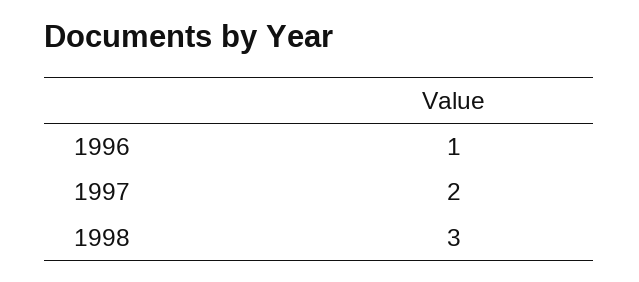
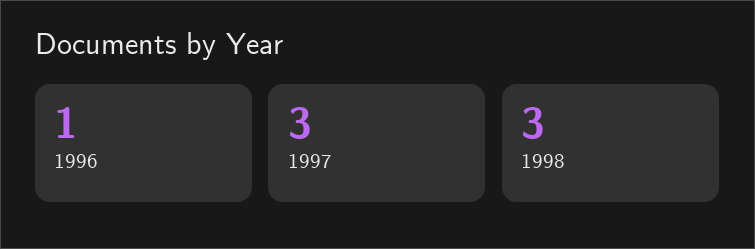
1997: 2 -> 3

